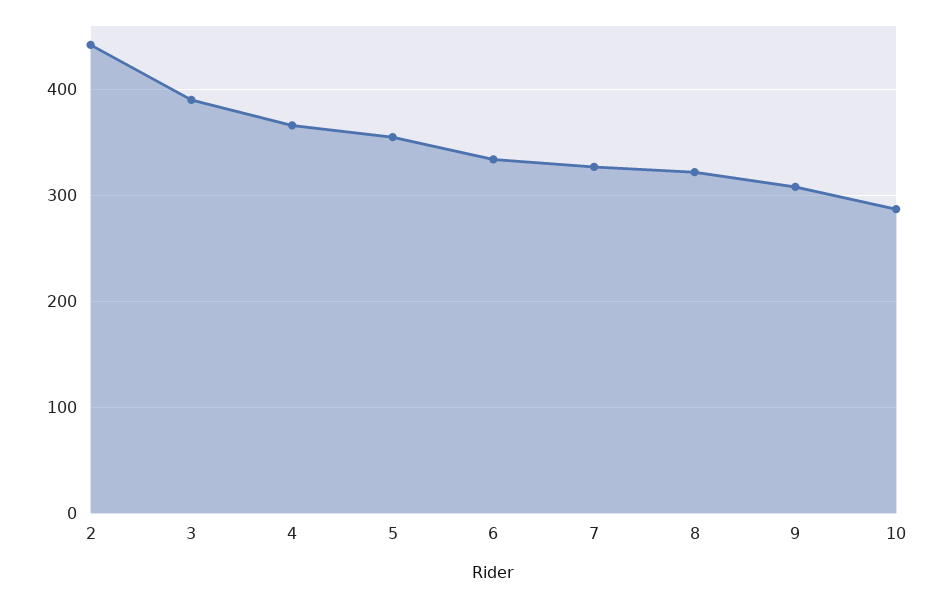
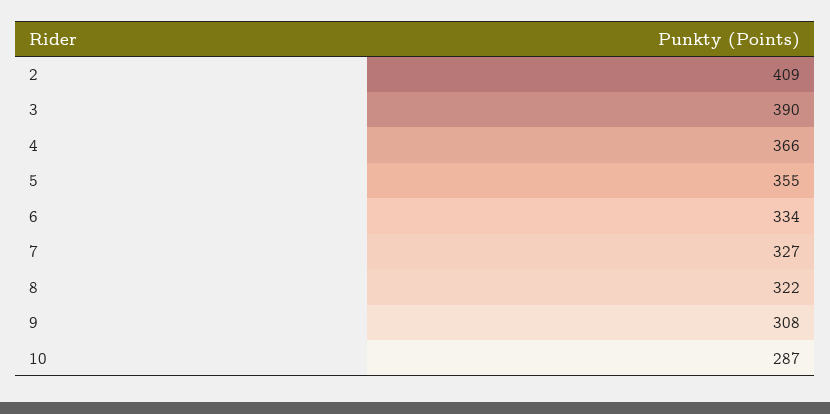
2: 440 -> 409

